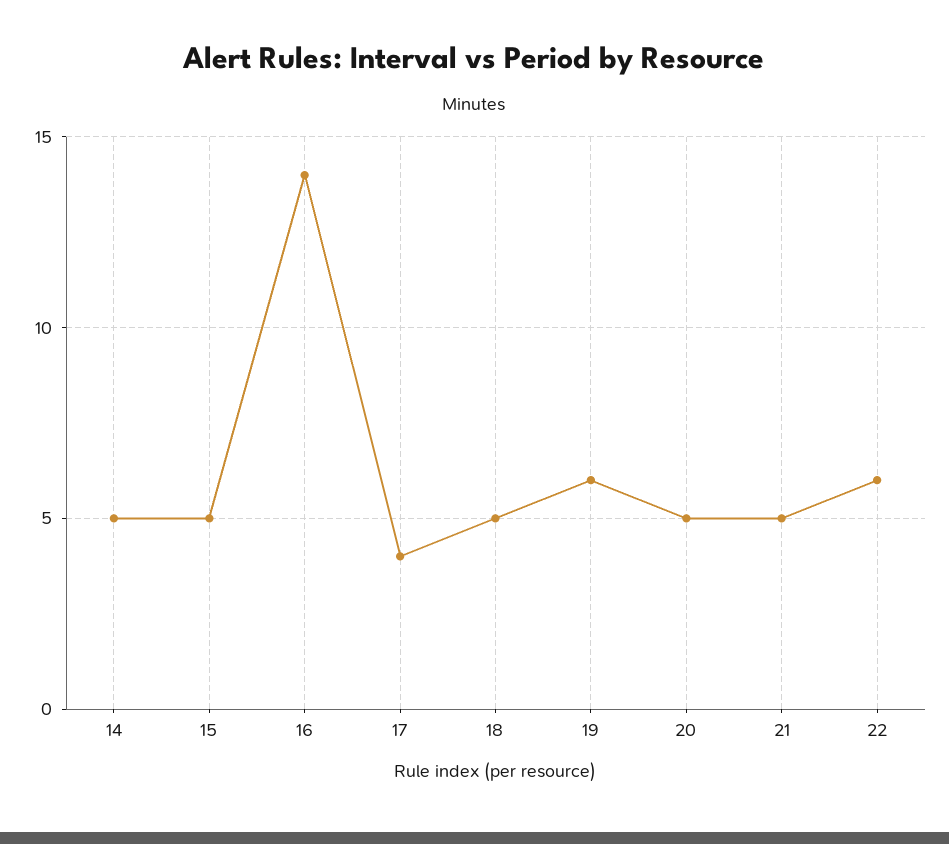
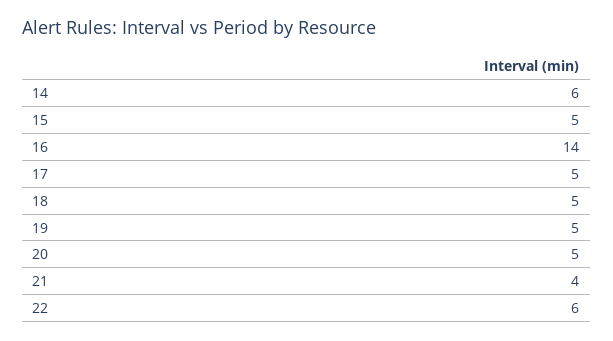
14: 5 -> 6
17: 4 -> 5
19: 6 -> 5
21: 5 -> 4

